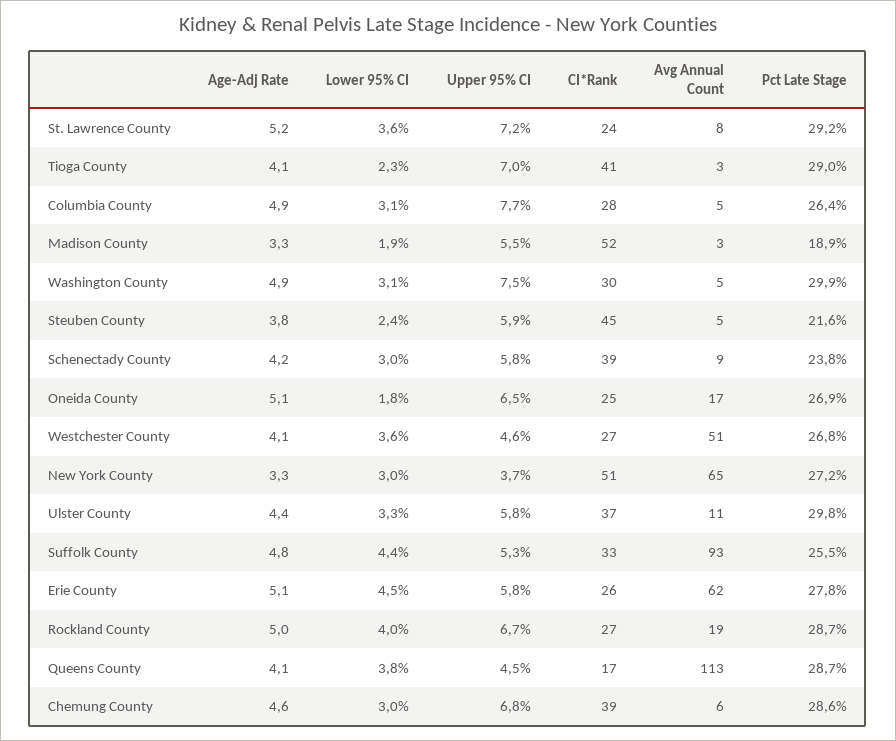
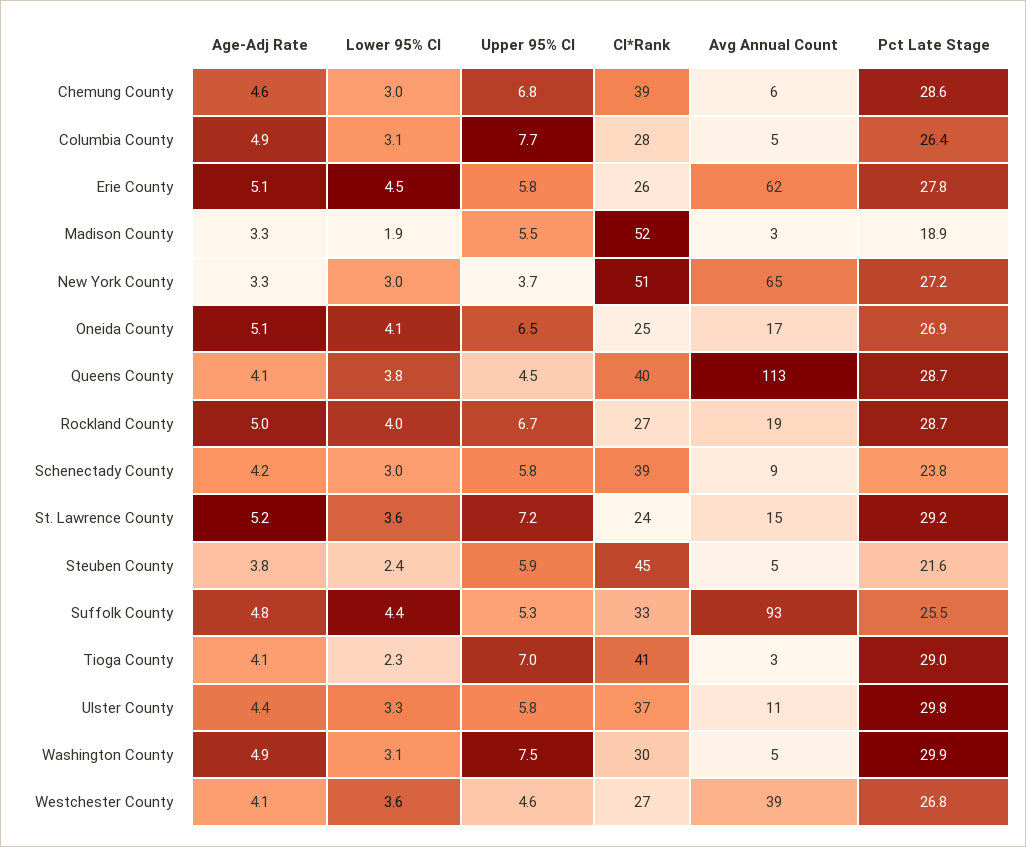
Avg Annual Count, St. Lawrence County: 8 -> 15
Lower 95% CI, Oneida County: 1.8 -> 4.1
Avg Annual Count, Westchester County: 51 -> 39
CI*Rank, Queens County: 17 -> 40

